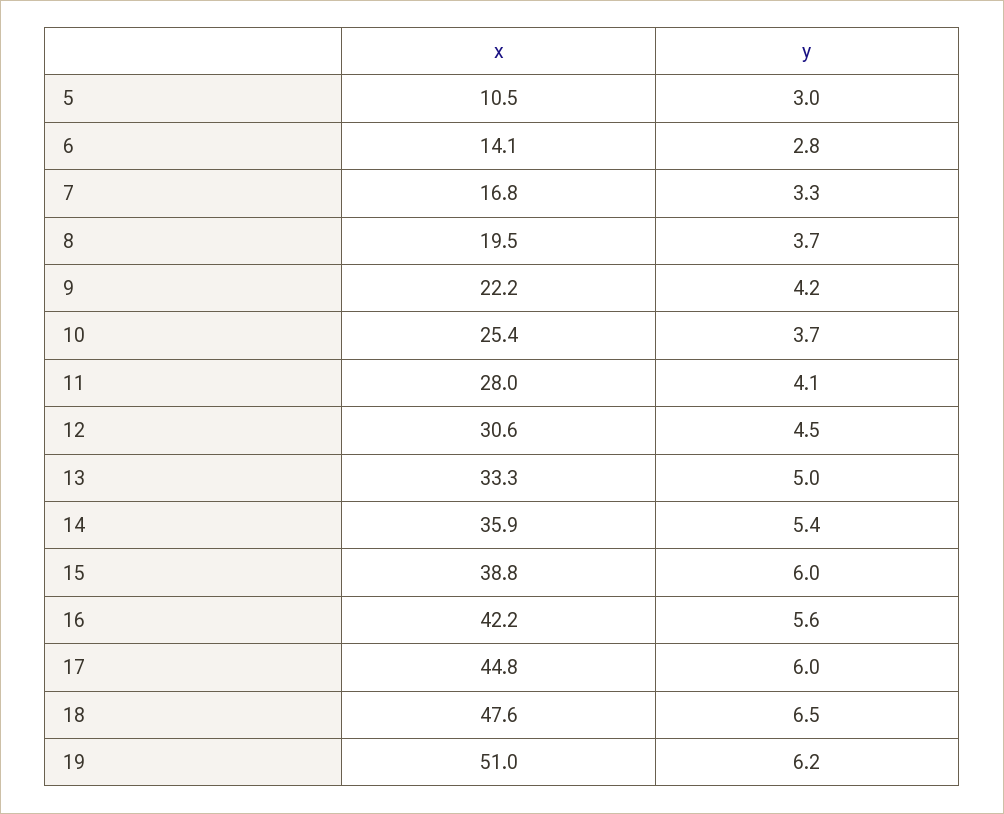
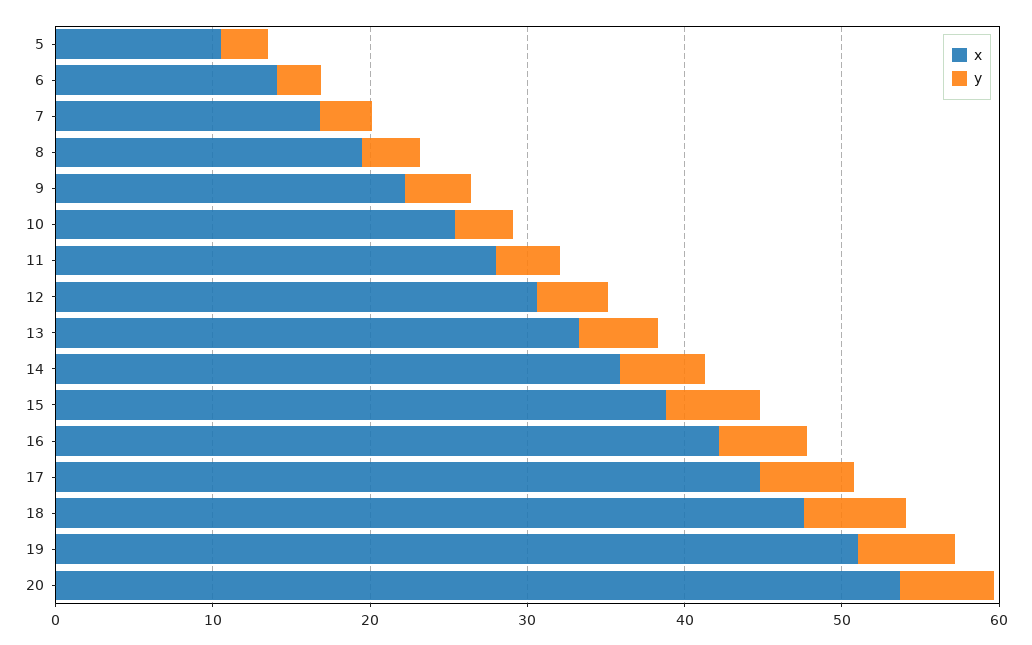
x, 20: none -> 54
y, 20: none -> 6

